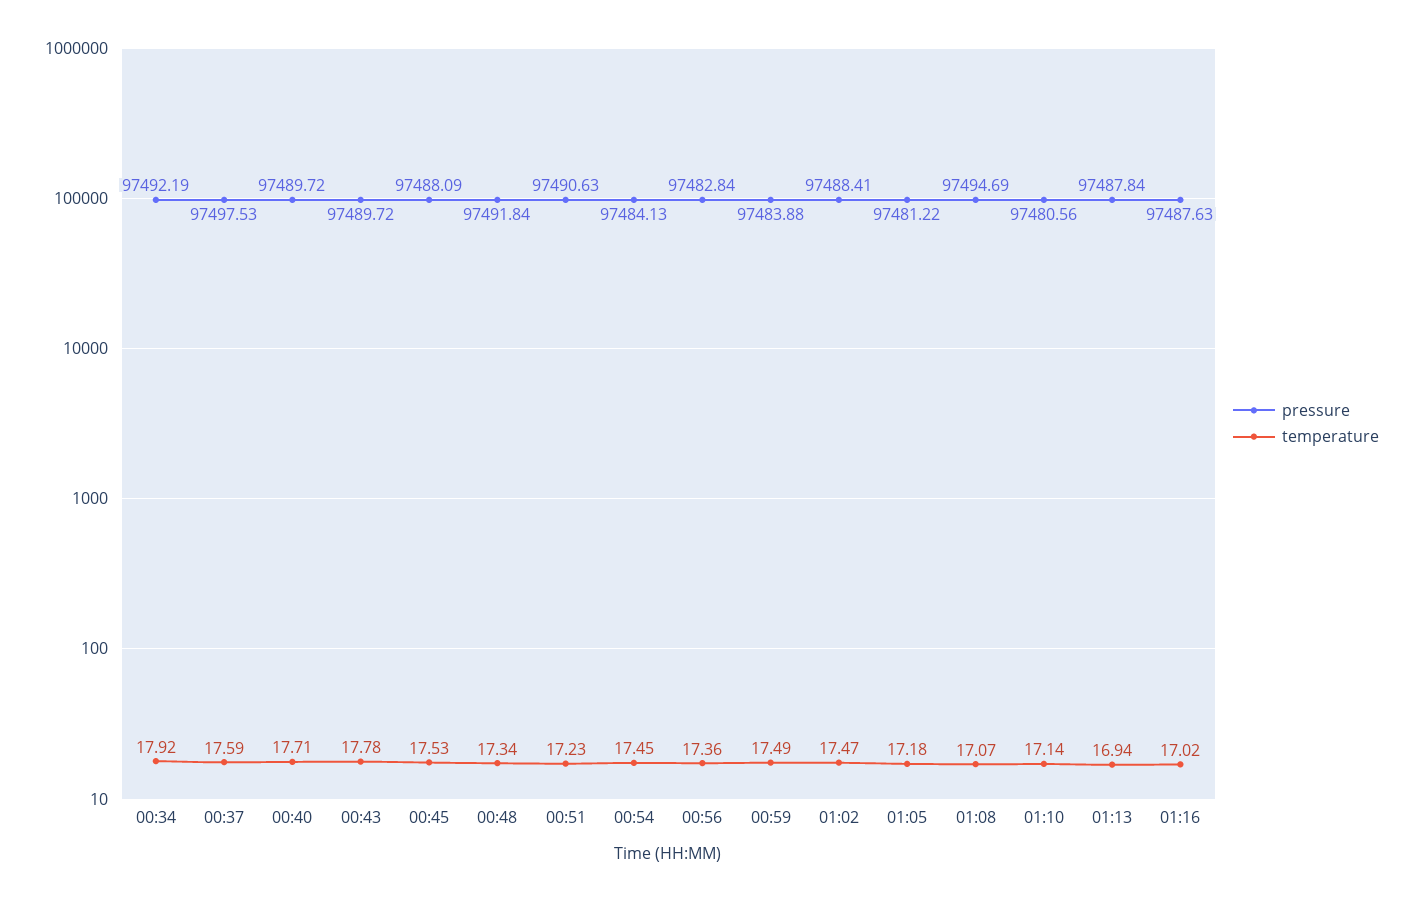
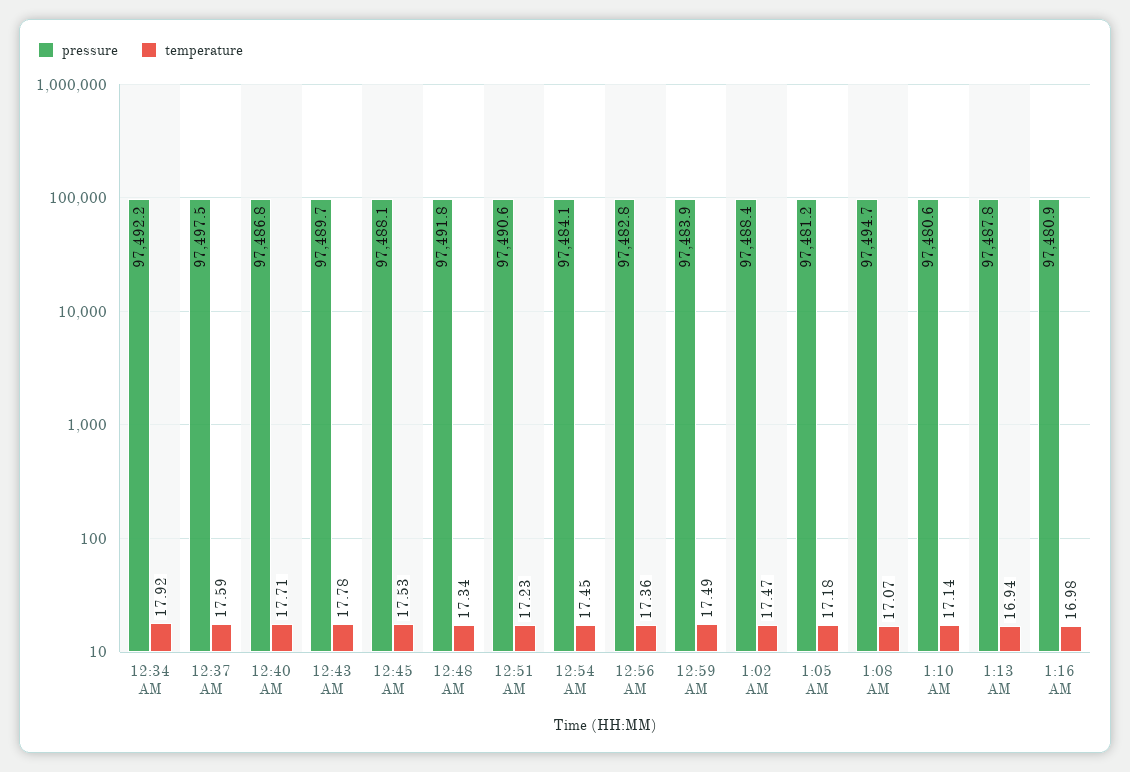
pressure, 00:40: 97489.72 -> 97486.8
pressure, 01:16: 97487.63 -> 97480.9
temperature, 01:16: 17.02 -> 16.98

